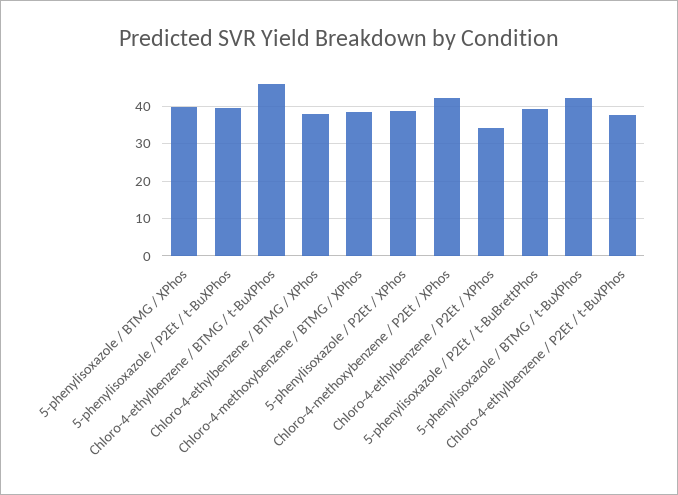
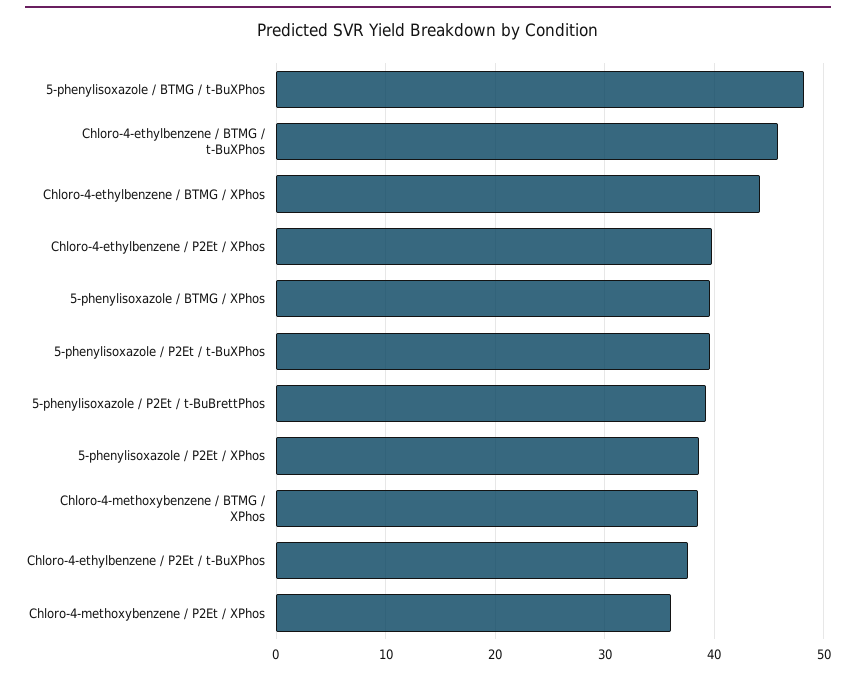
Chloro-4-ethylbenzene / BTMG / XPhos: 38 -> 44
Chloro-4-methoxybenzene / P2Et / XPhos: 42 -> 36
Chloro-4-ethylbenzene / P2Et / XPhos: 34 -> 40
5-phenylisoxazole / BTMG / t-BuXPhos: 42 -> 48

